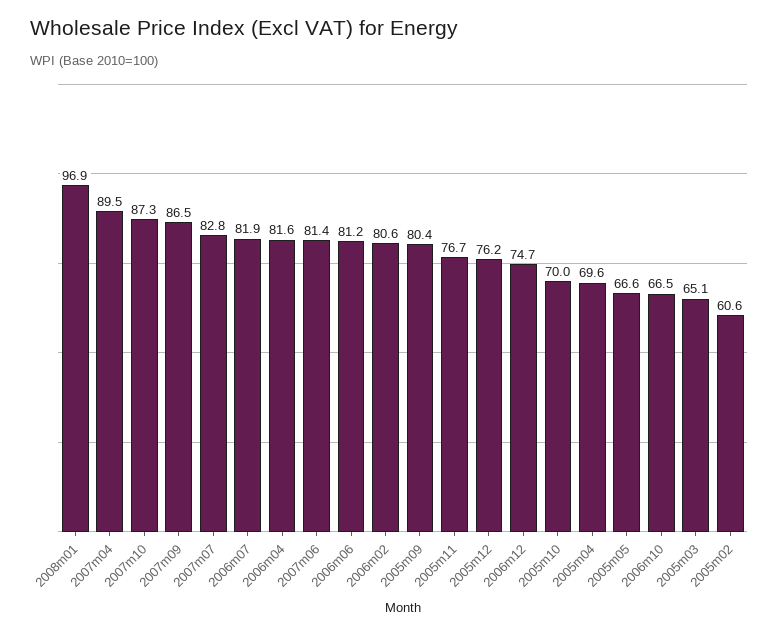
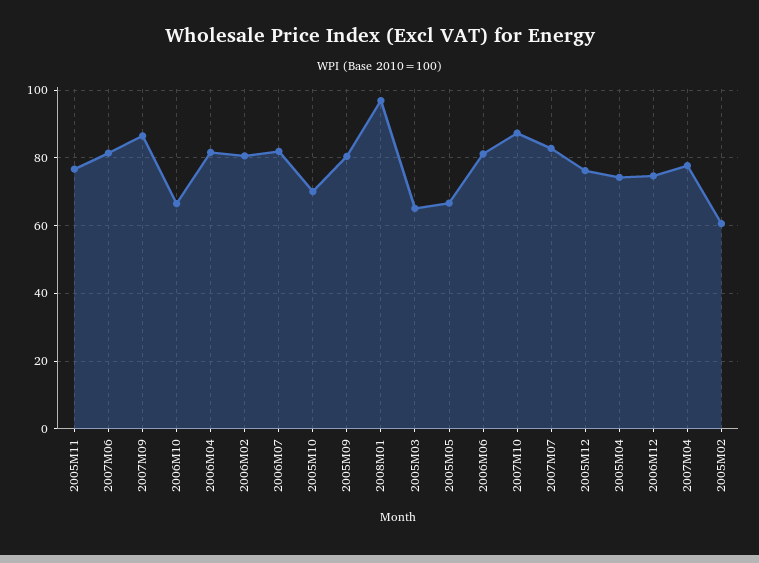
2007m04: 89.5 -> 78
2005m04: 69.6 -> 74

